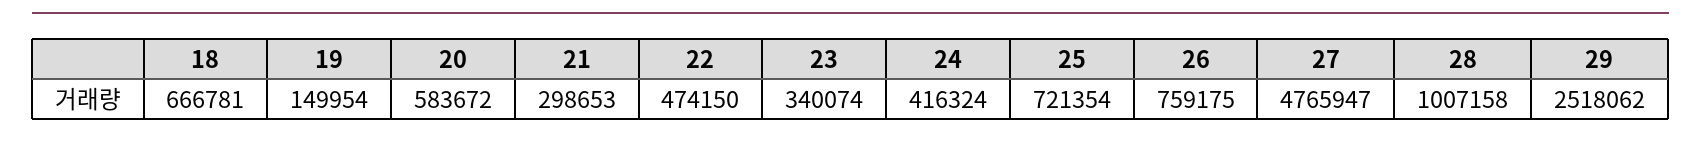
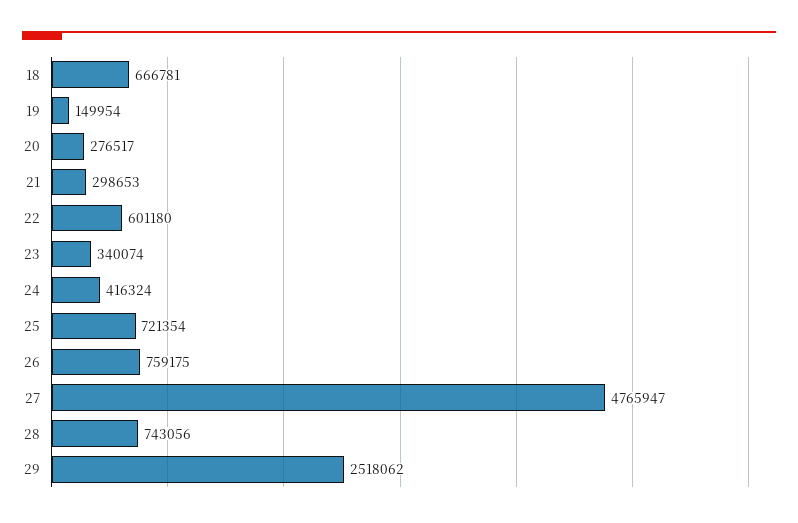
20: 583672 -> 276517
22: 474150 -> 601180
28: 1007158 -> 743056

